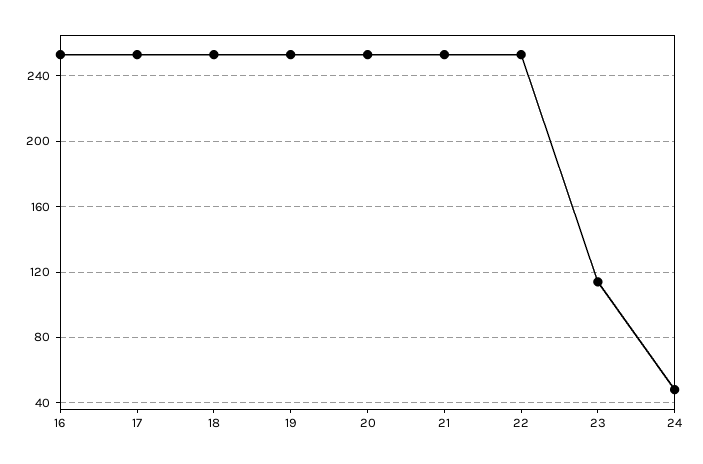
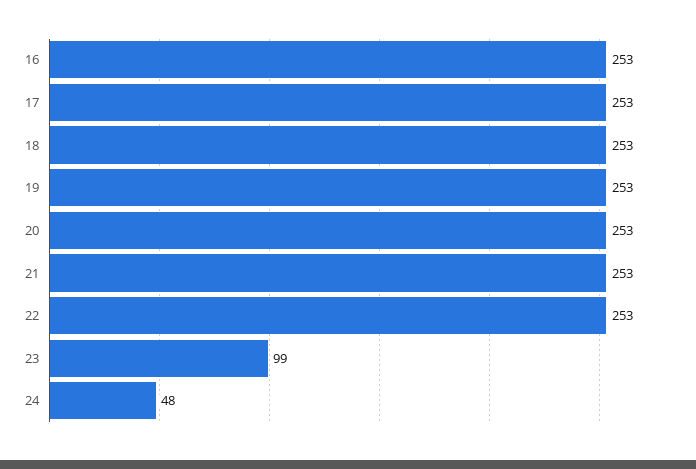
23: 115 -> 99

